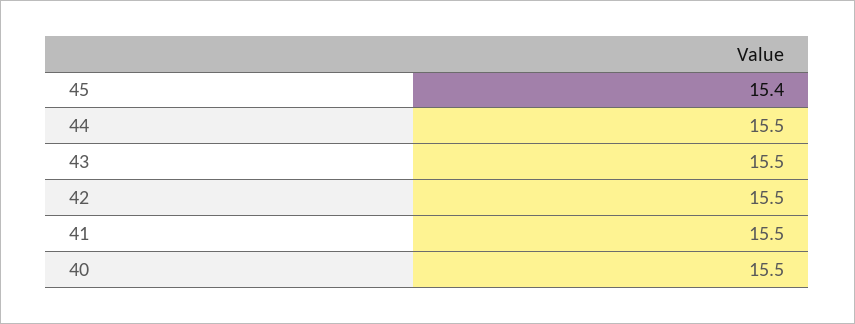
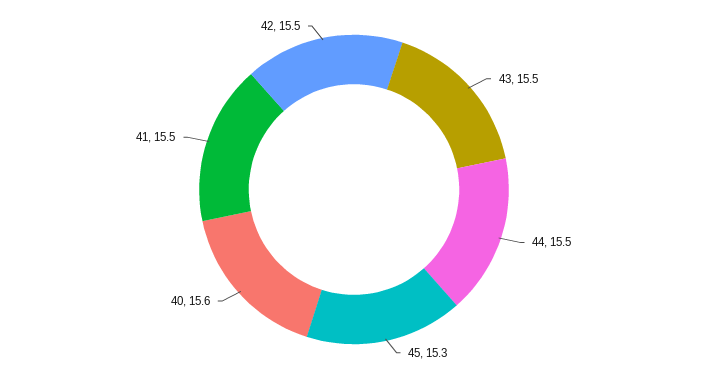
45: 15.4 -> 15.3
40: 15.5 -> 15.6

